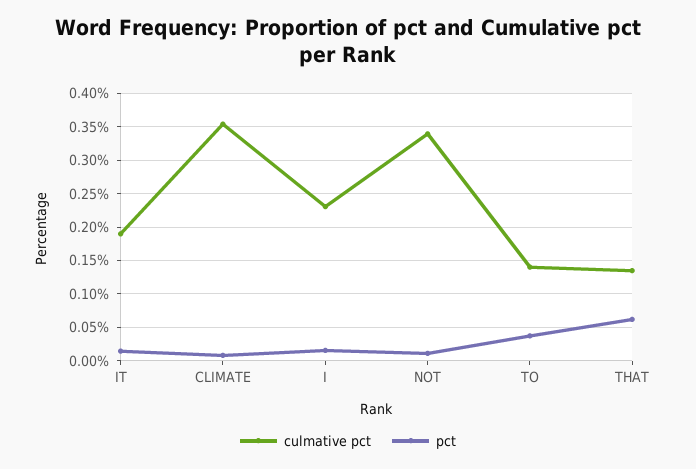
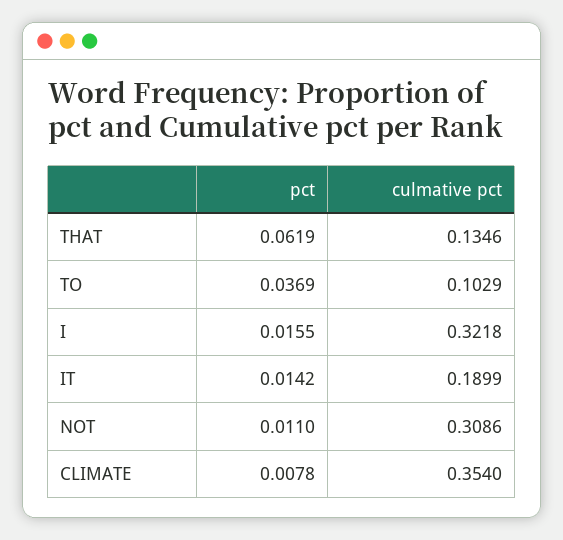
culmative pct, I: 0.23 -> 0.3218
culmative pct, NOT: 0.34 -> 0.3086
culmative pct, TO: 0.14 -> 0.1029

